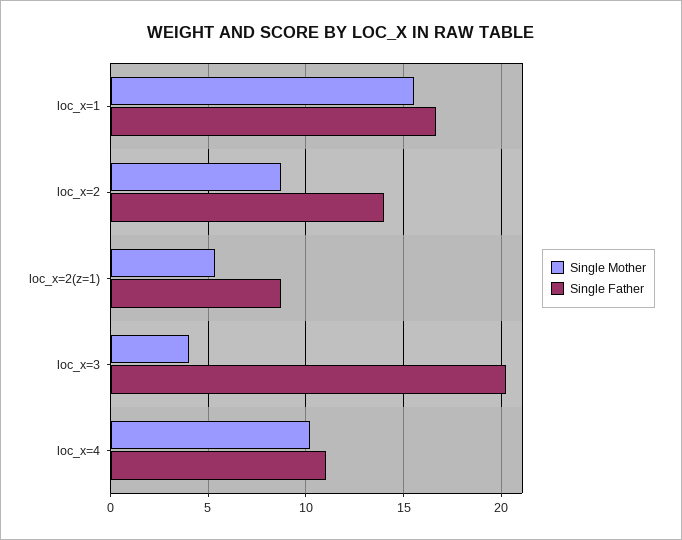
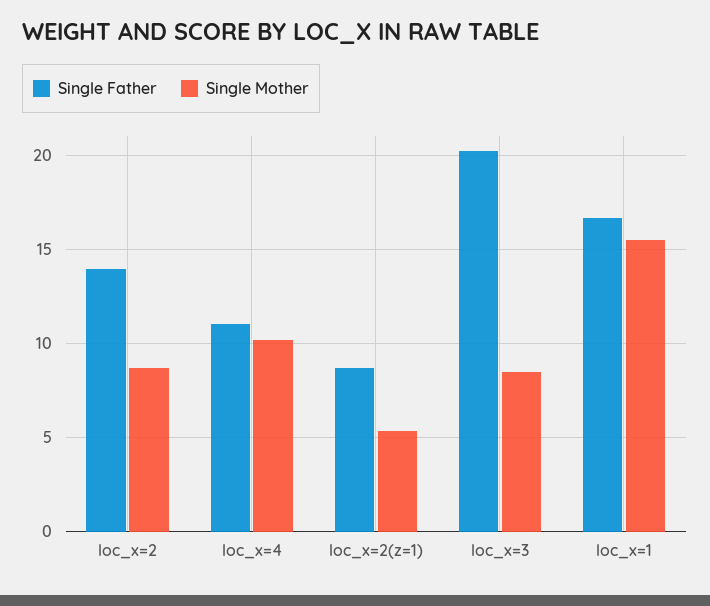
Single Mother, loc_x=3: 4 -> 8.5

